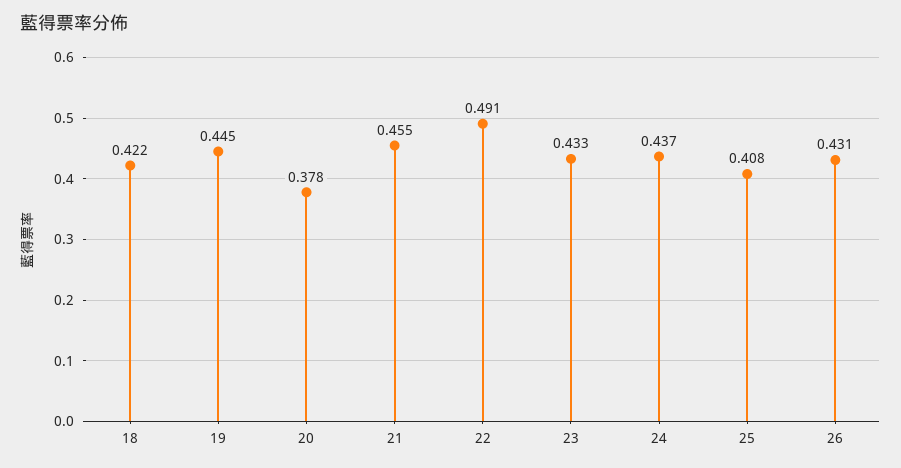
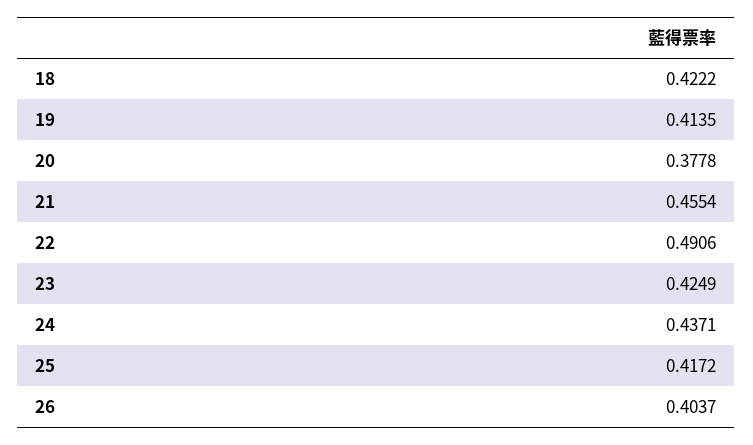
19: 0.445 -> 0.4135
23: 0.433 -> 0.4249
25: 0.408 -> 0.4172
26: 0.431 -> 0.4037

